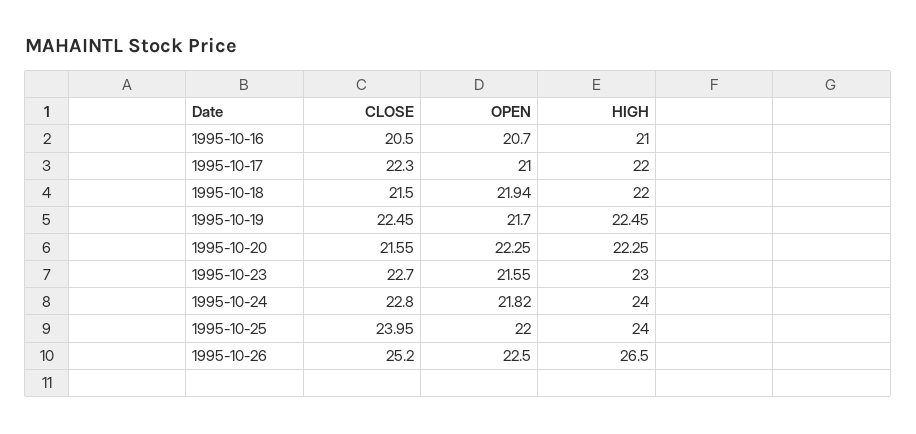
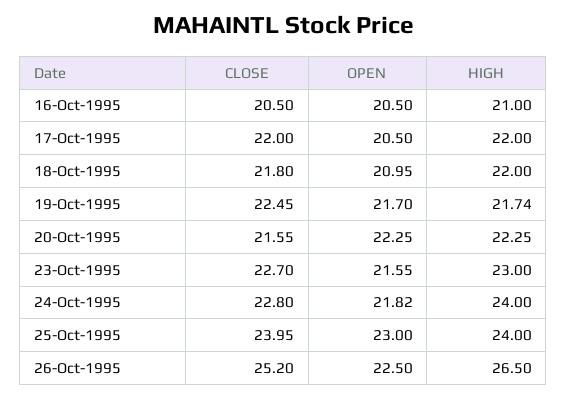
OPEN, 1995-10-16: 20.7 -> 20.5
CLOSE, 1995-10-17: 22.3 -> 22
OPEN, 1995-10-17: 21 -> 20.5
CLOSE, 1995-10-18: 21.5 -> 21.8
OPEN, 1995-10-18: 21.94 -> 20.95
HIGH, 1995-10-19: 22.45 -> 21.74
OPEN, 1995-10-25: 22 -> 23

